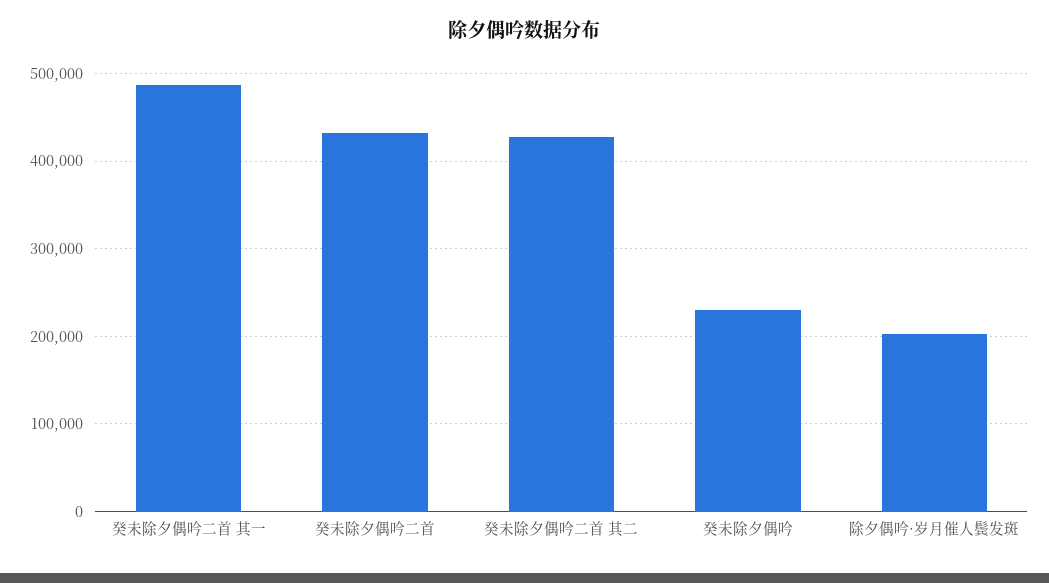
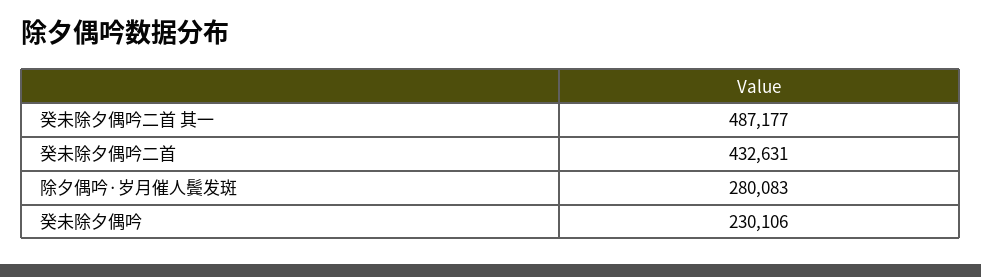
癸未除夕偶吟二首 其二: 430000 -> none
除夕偶吟·岁月催人鬓发斑: 200000 -> 280083

